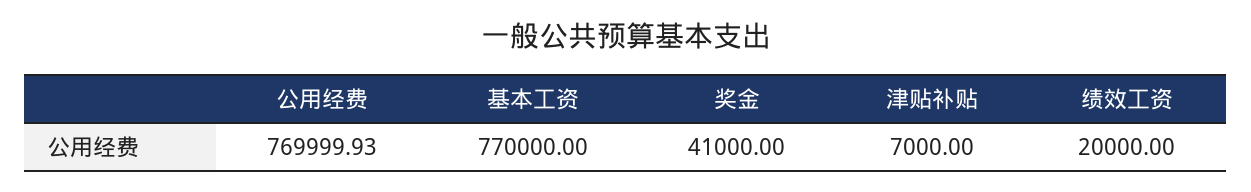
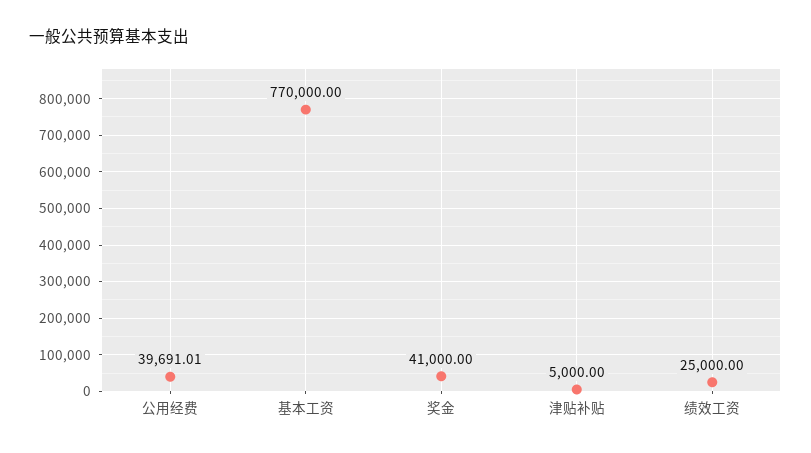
公用经费: 769999.93 -> 39691.01
津贴补贴: 7000 -> 5000
绩效工资: 20000 -> 25000

